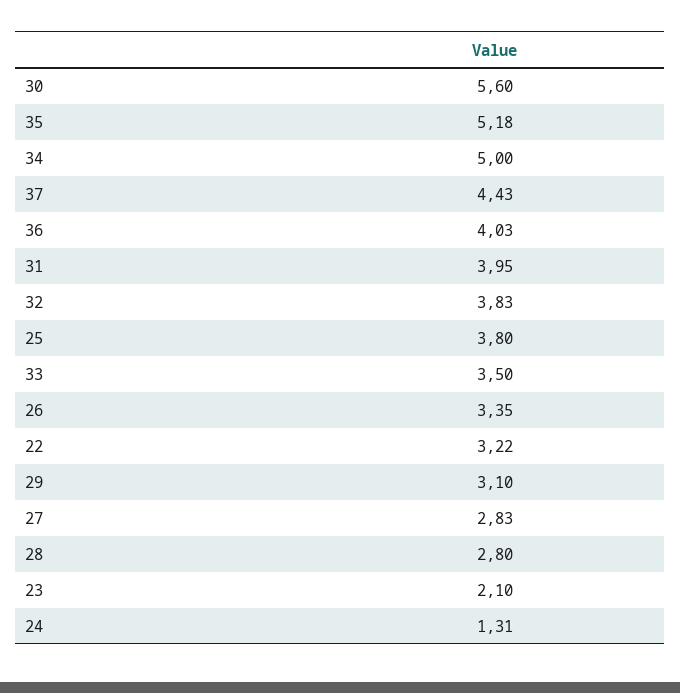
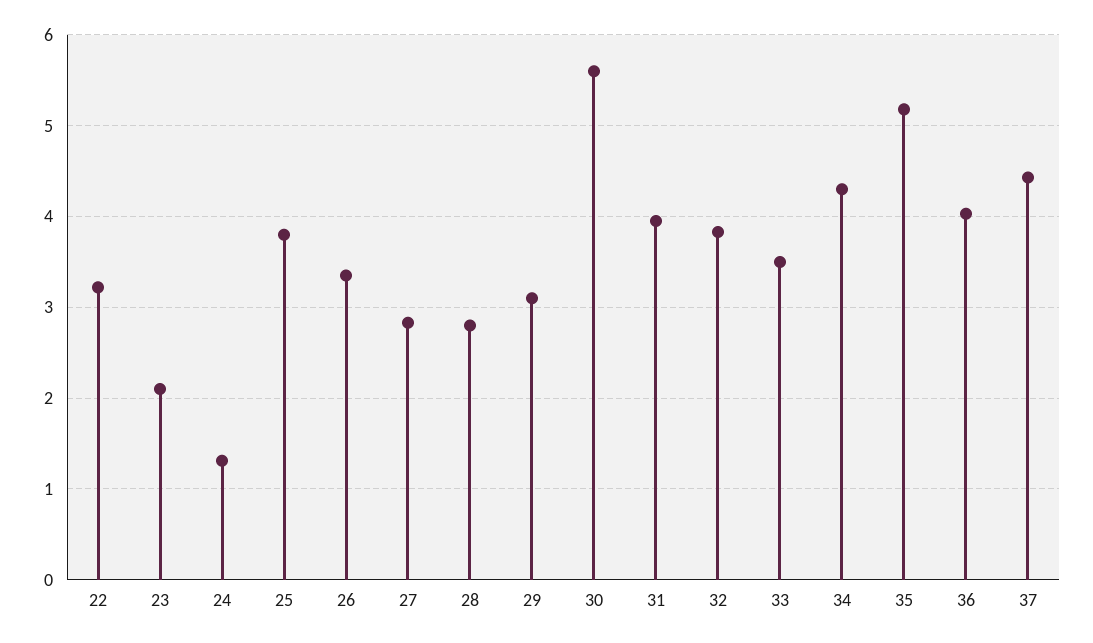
34: 5 -> 4.3

